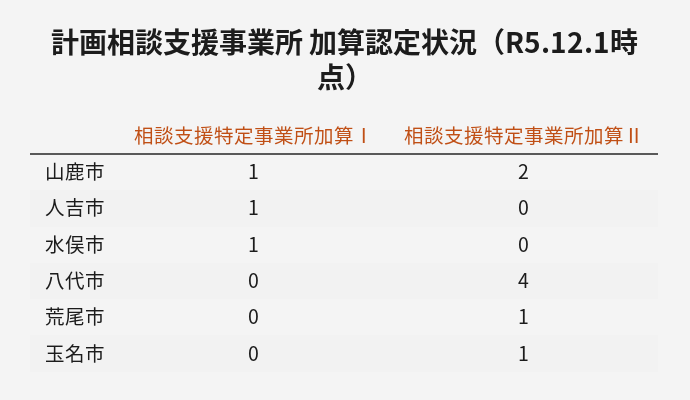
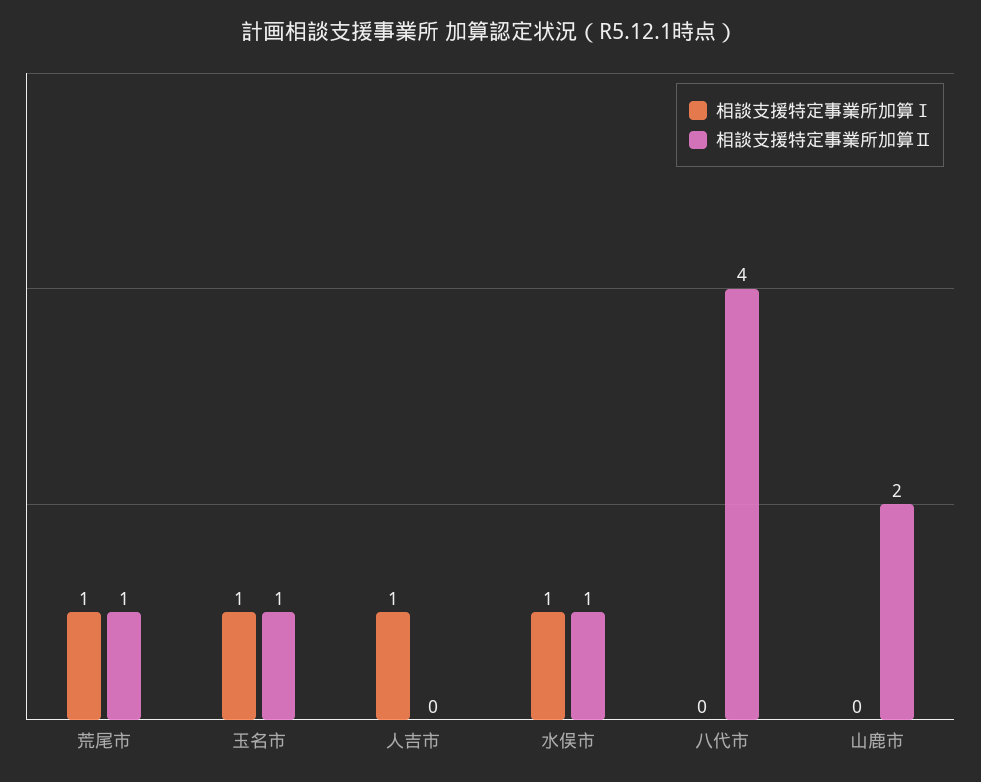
相談支援特定事業所加算Ⅰ, 山鹿市: 1 -> 0
相談支援特定事業所加算Ⅱ, 水俣市: 0 -> 1
相談支援特定事業所加算Ⅰ, 荒尾市: 0 -> 1
相談支援特定事業所加算Ⅰ, 玉名市: 0 -> 1

